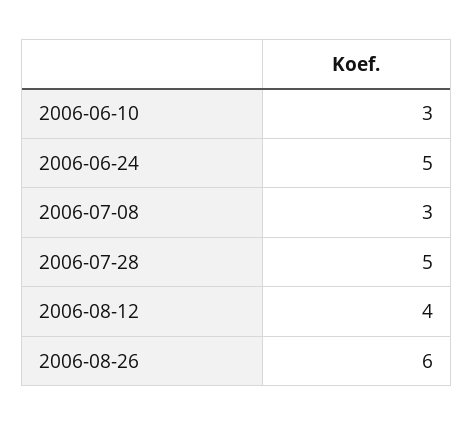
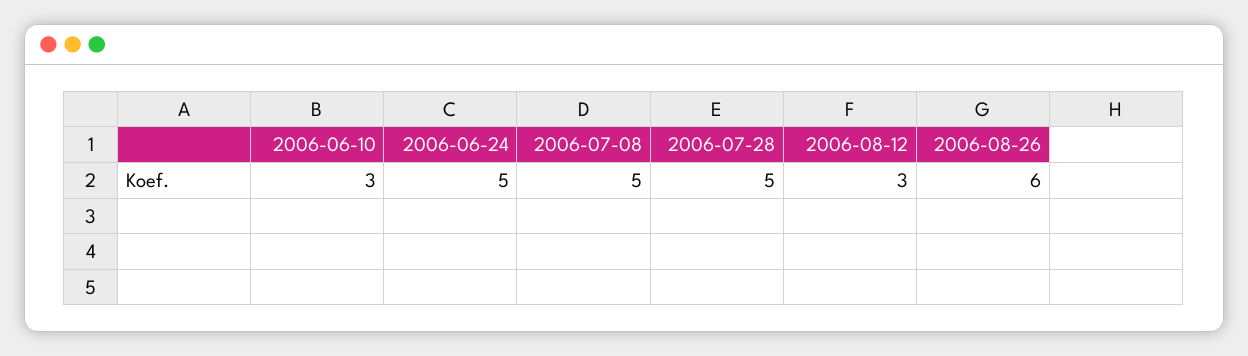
2006-07-08: 3 -> 5
2006-08-12: 4 -> 3

